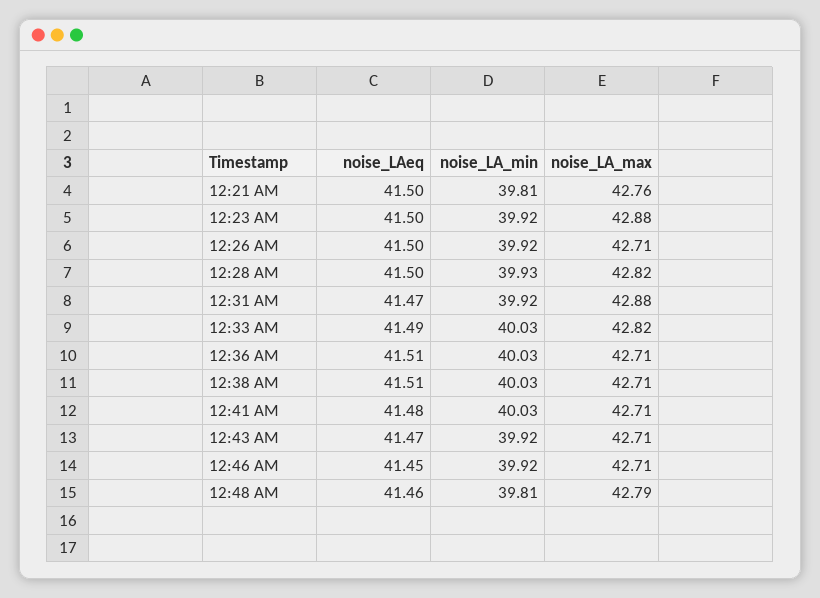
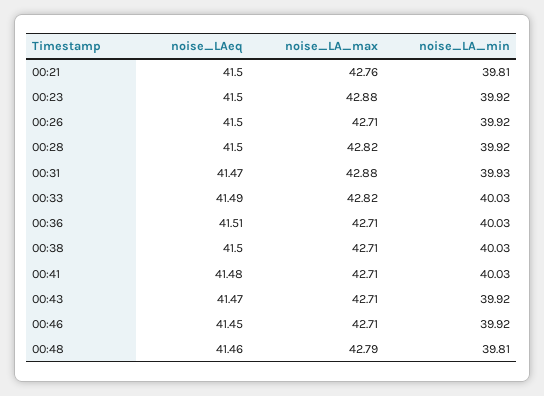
noise_LA_min, 12:28 AM: 39.93 -> 39.92
noise_LA_min, 12:31 AM: 39.92 -> 39.93
noise_LAeq, 12:38 AM: 41.51 -> 41.5

